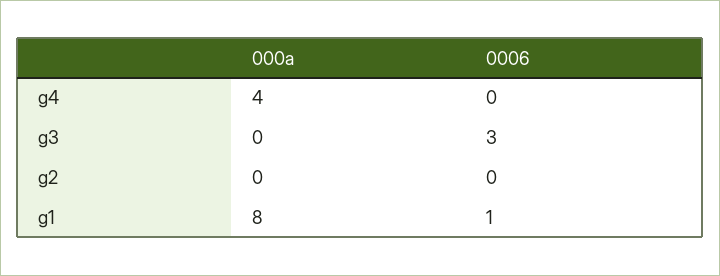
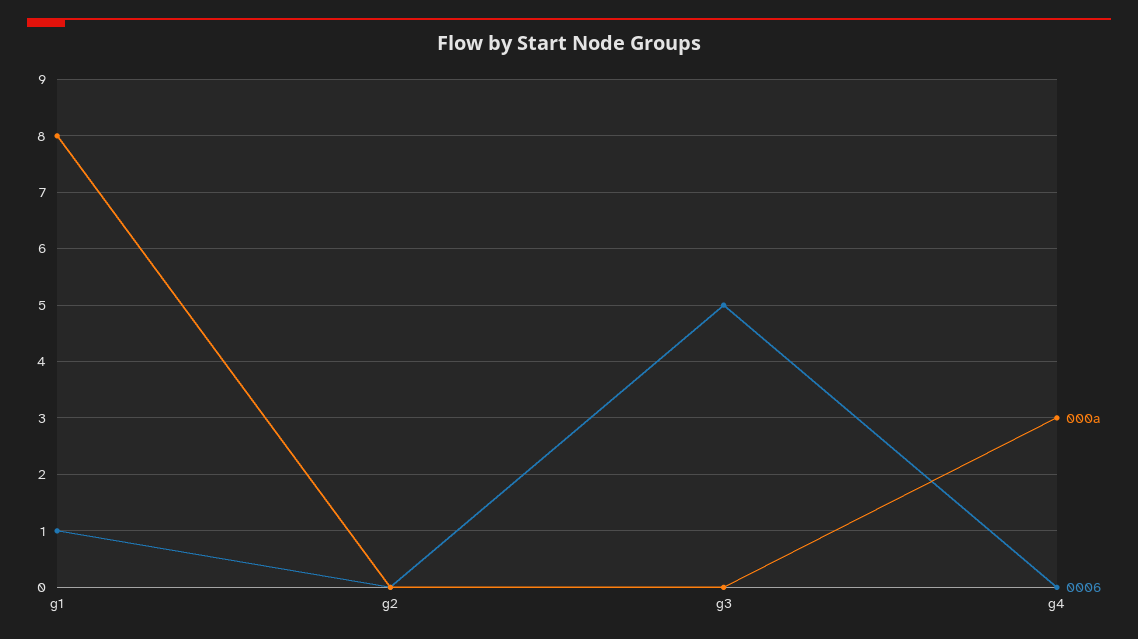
000a, g4: 4 -> 3
0006, g3: 3 -> 5

